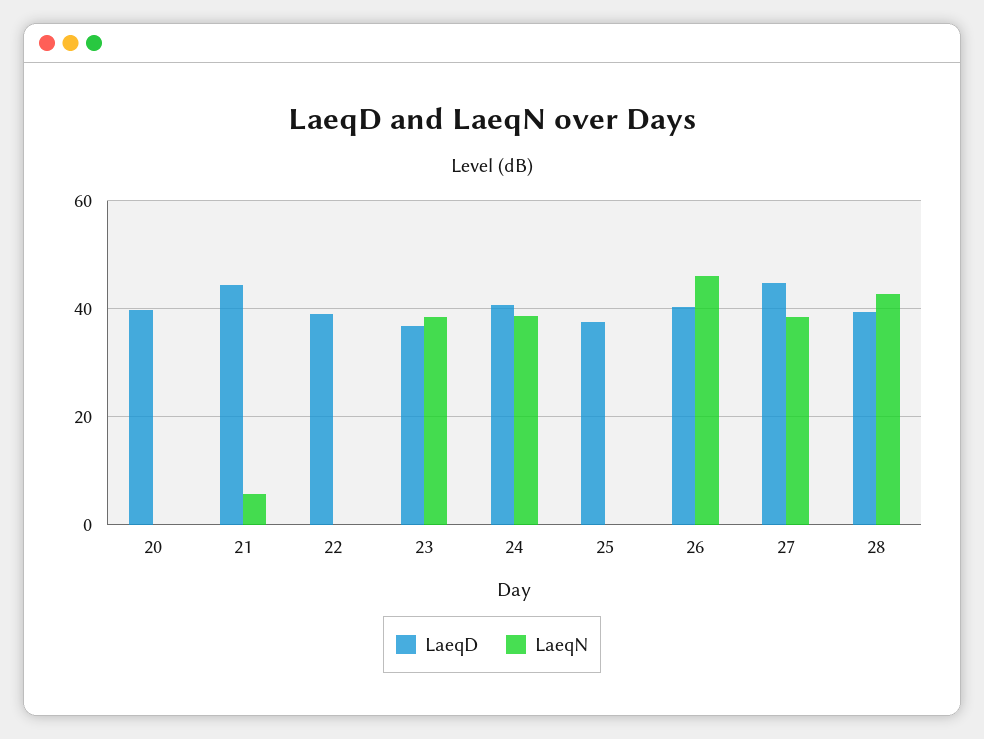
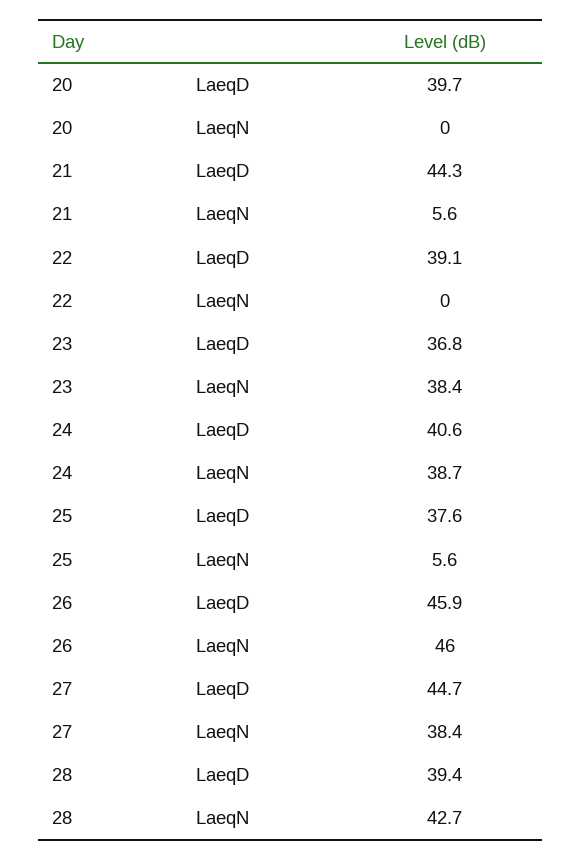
LaeqN, 25: 0 -> 5.6
LaeqD, 26: 40 -> 45.9

